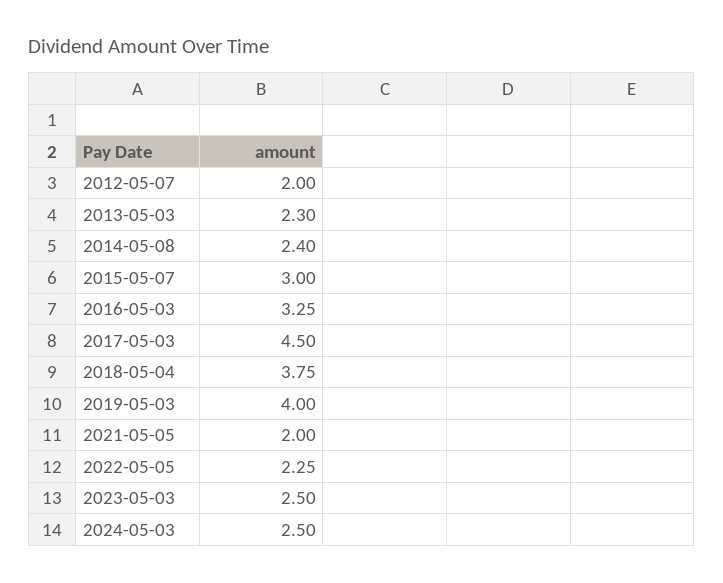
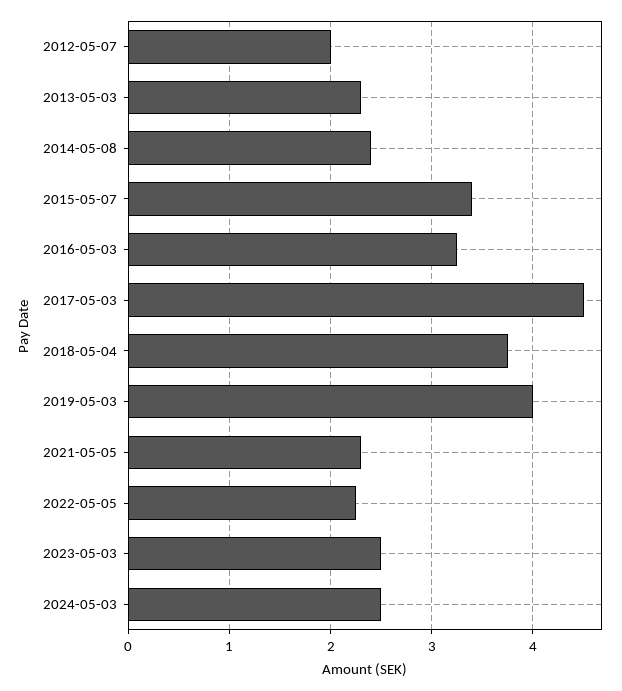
2015-05-07: 3 -> 3.4
2021-05-05: 2 -> 2.3

